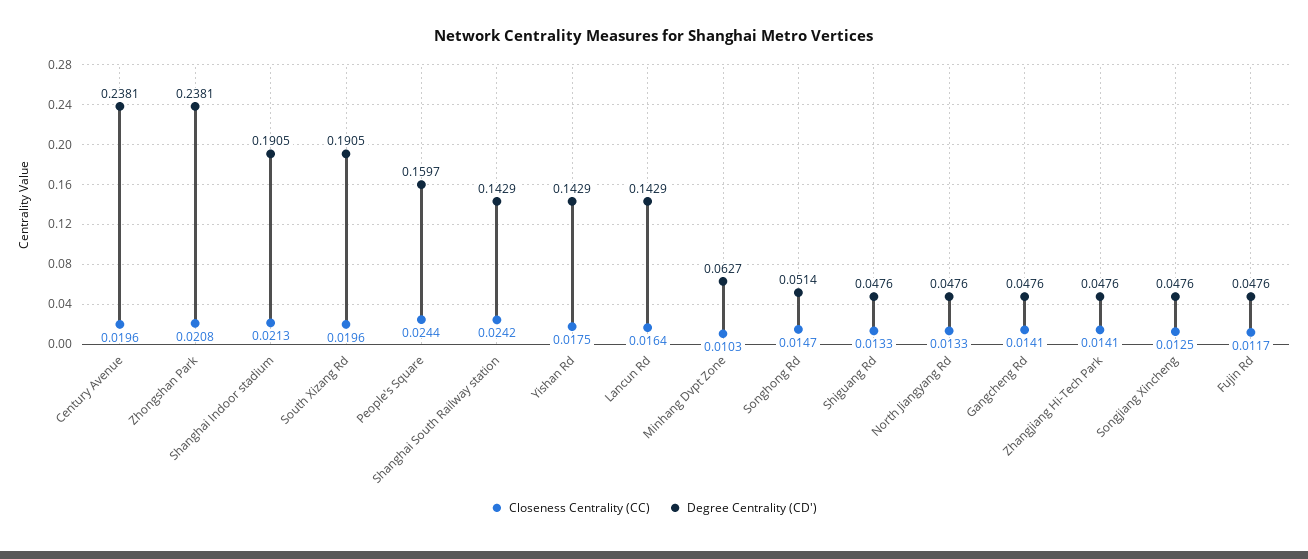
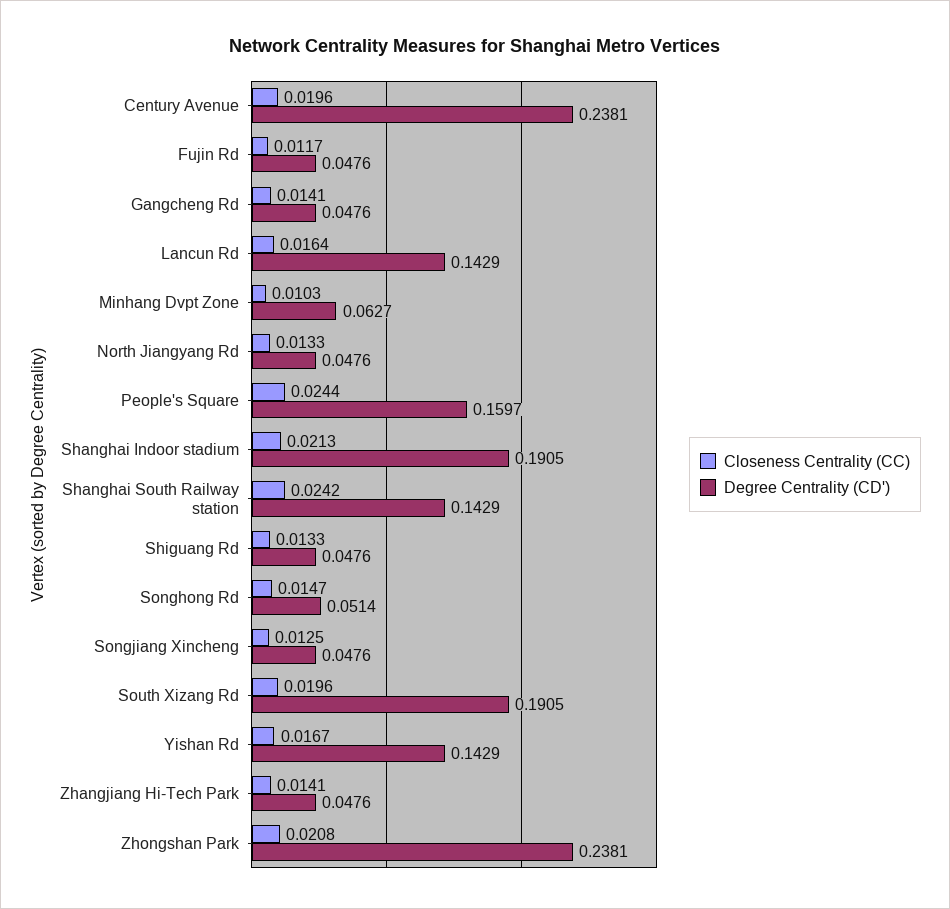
Closeness Centrality (CC), Yishan Rd: 0.0175 -> 0.0167

